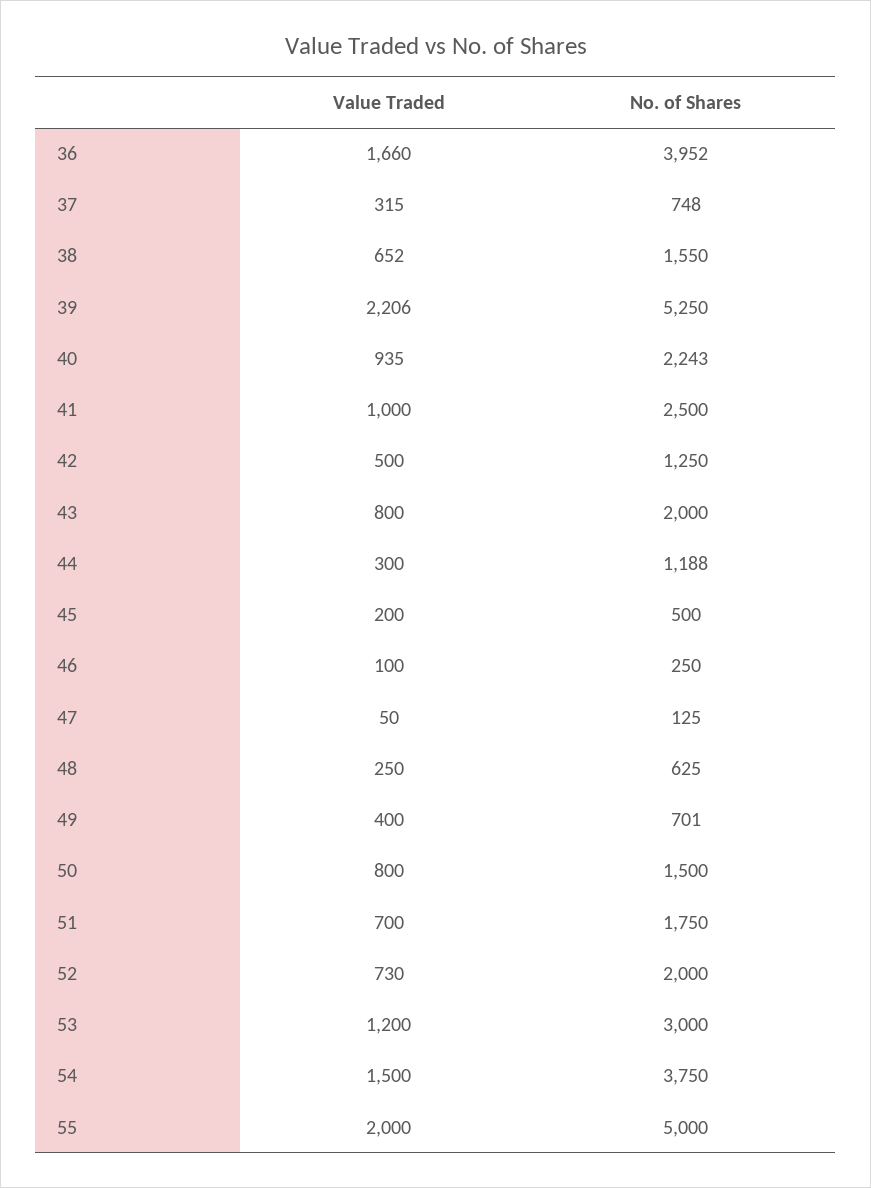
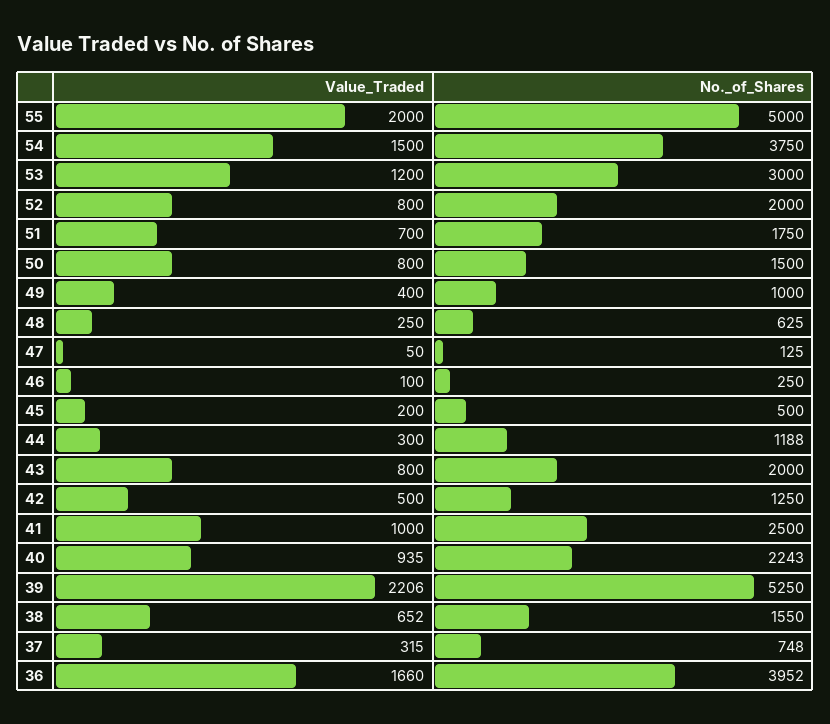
No. of Shares, 49: 701 -> 1000
Value Traded, 52: 730 -> 800

